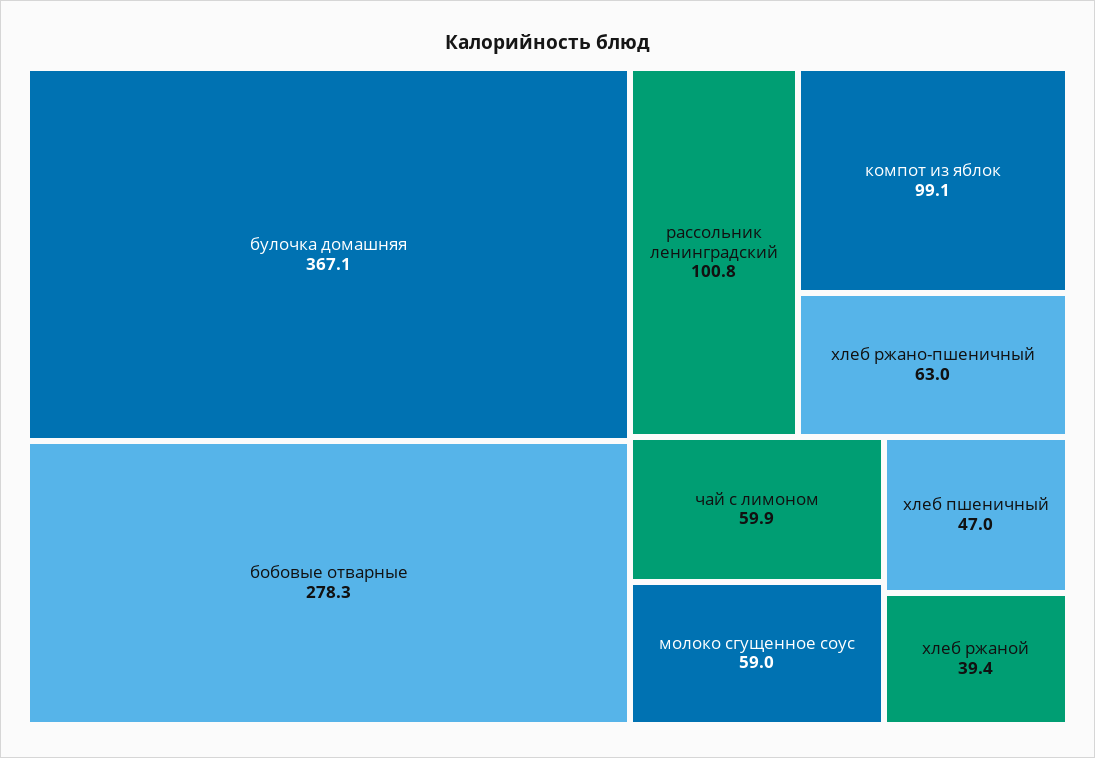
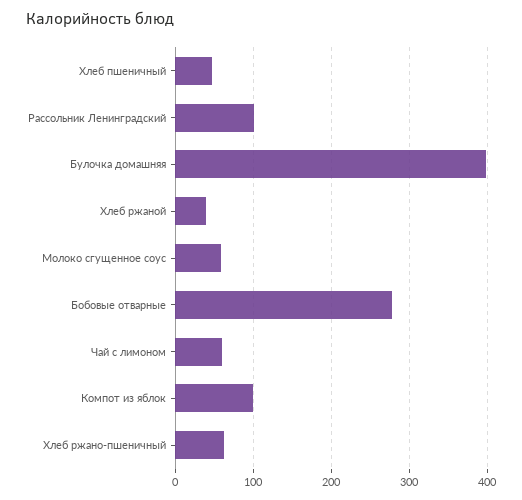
булочка домашняя: 367.1 -> 400

